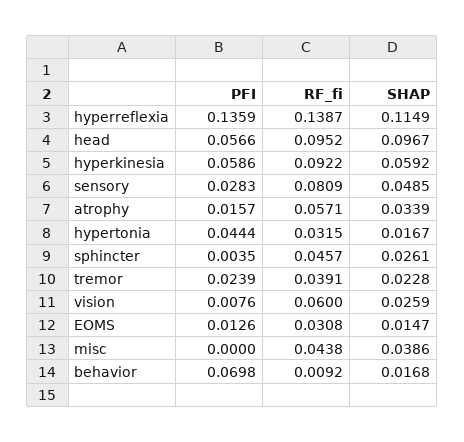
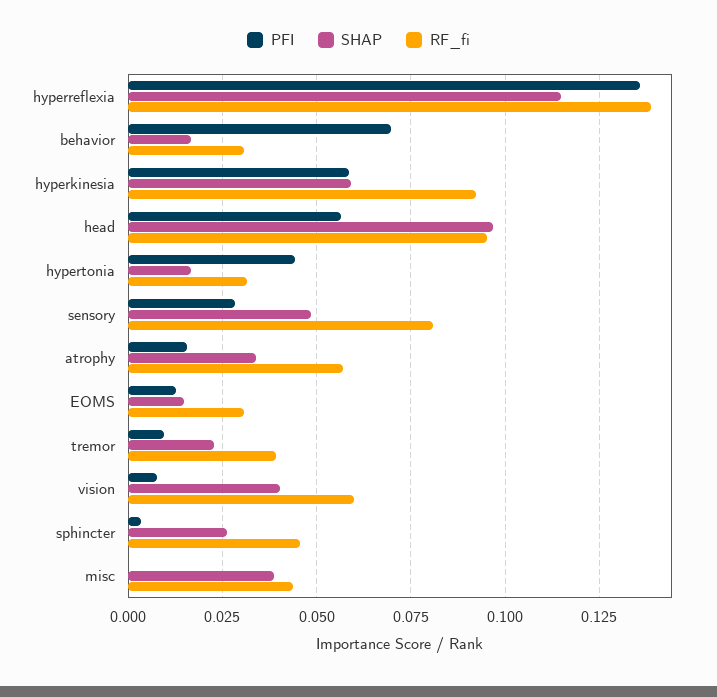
PFI, tremor: 0.0239 -> 0.01
SHAP, vision: 0.0259 -> 0.04
RF_fi, behavior: 0.0092 -> 0.03

